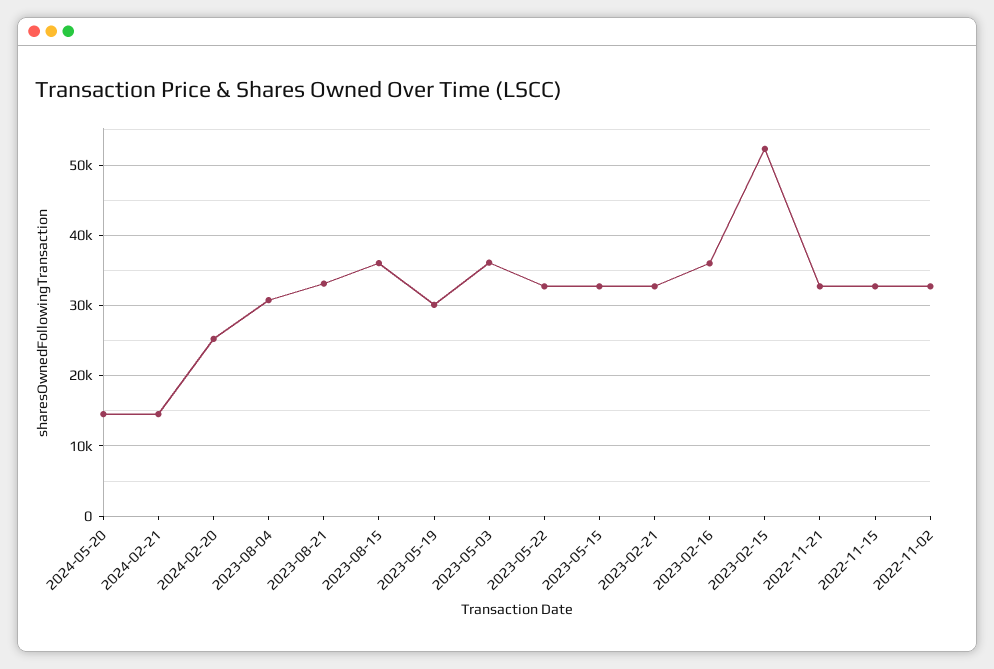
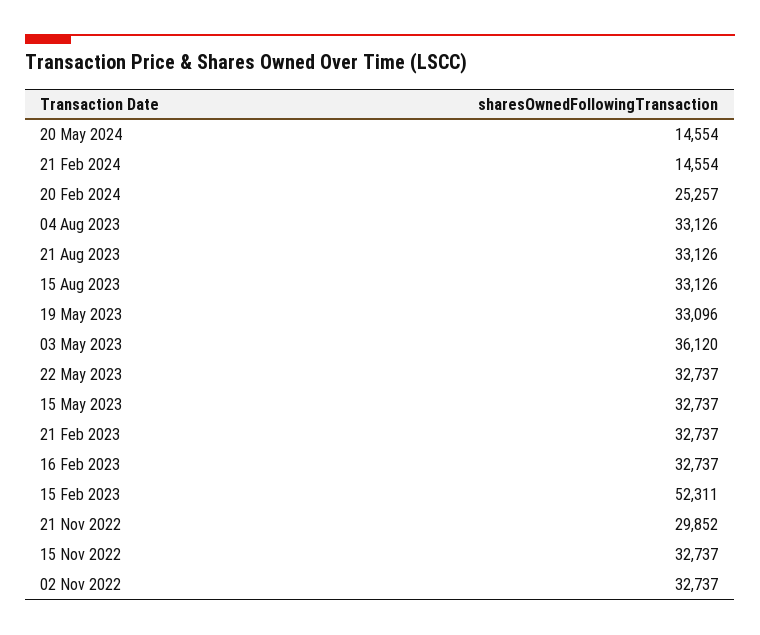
2023-08-04: 31000 -> 33126
2023-08-15: 36000 -> 33126
2023-05-19: 30000 -> 33096
2023-02-16: 36000 -> 32737
2022-11-21: 33000 -> 29852

